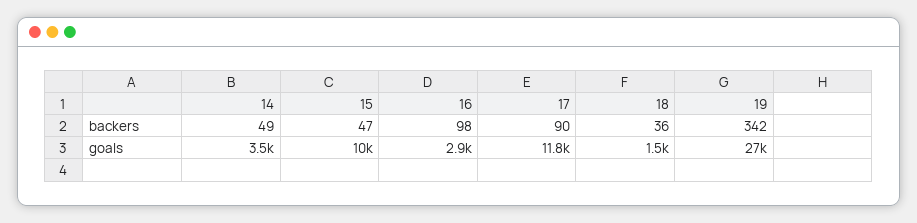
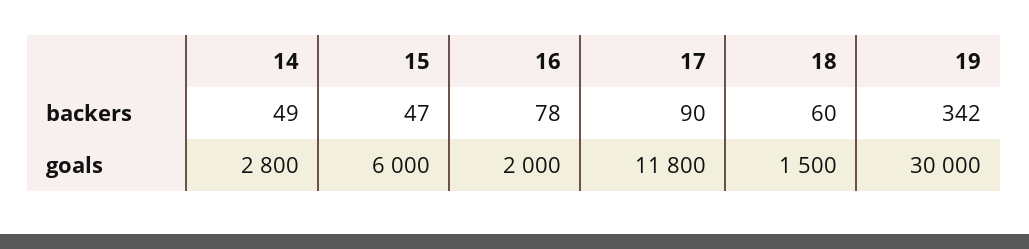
16, backers: 98 -> 78
18, backers: 36 -> 60
14, goals: 3500 -> 2800
15, goals: 10000 -> 6000
16, goals: 2900 -> 2000
19, goals: 27000 -> 30000

